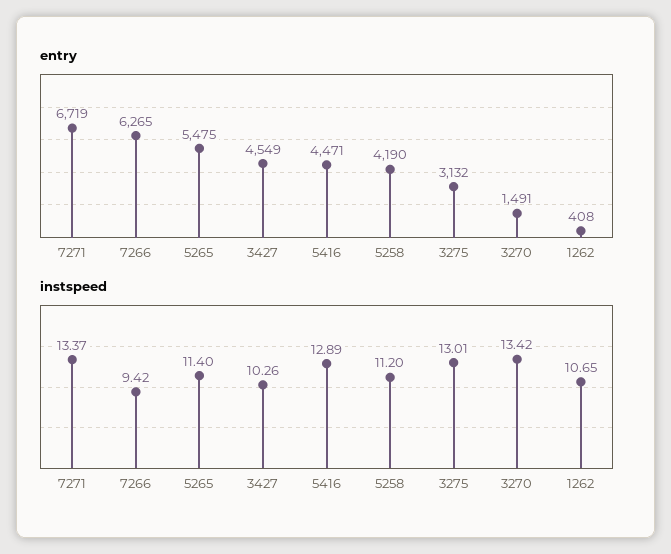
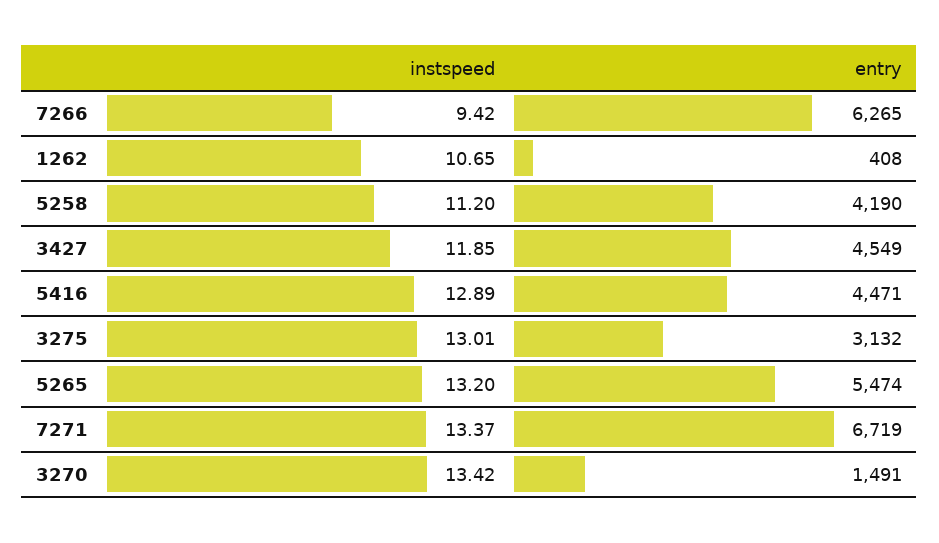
entry, 5265: 5475 -> 5474
instspeed, 5265: 11.4 -> 13.2
instspeed, 3427: 10.26 -> 11.85

